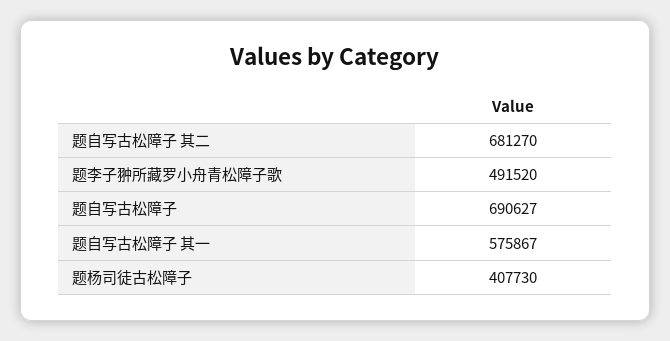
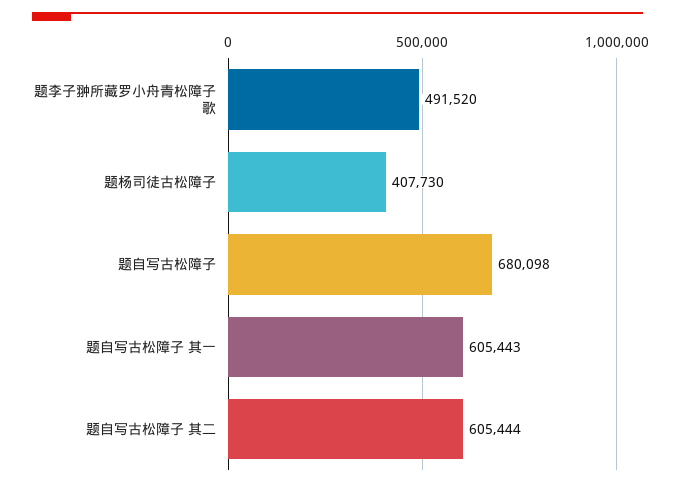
题自写古松障子 其二: 681270 -> 605444
题自写古松障子: 690627 -> 680098
题自写古松障子 其一: 575867 -> 605443

